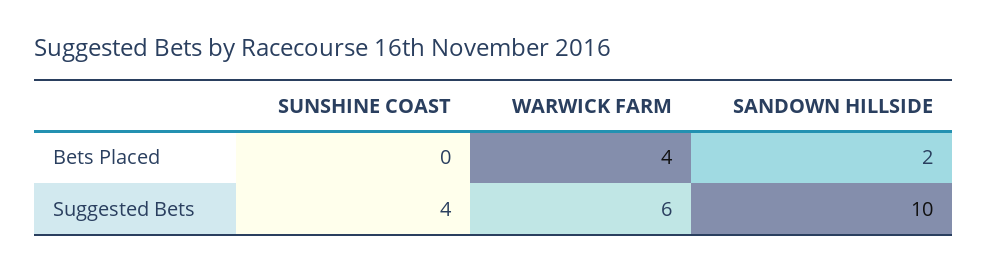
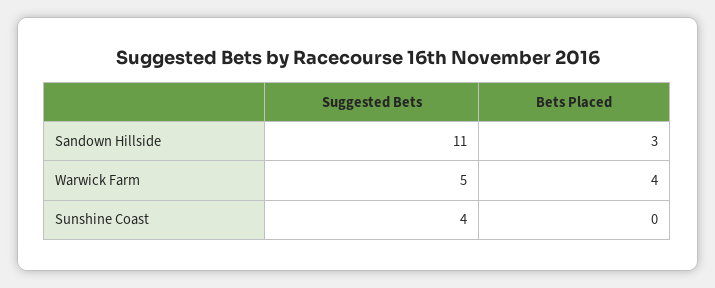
SANDOWN HILLSIDE, Bets Placed: 2 -> 3
WARWICK FARM, Suggested Bets: 6 -> 5
SANDOWN HILLSIDE, Suggested Bets: 10 -> 11

